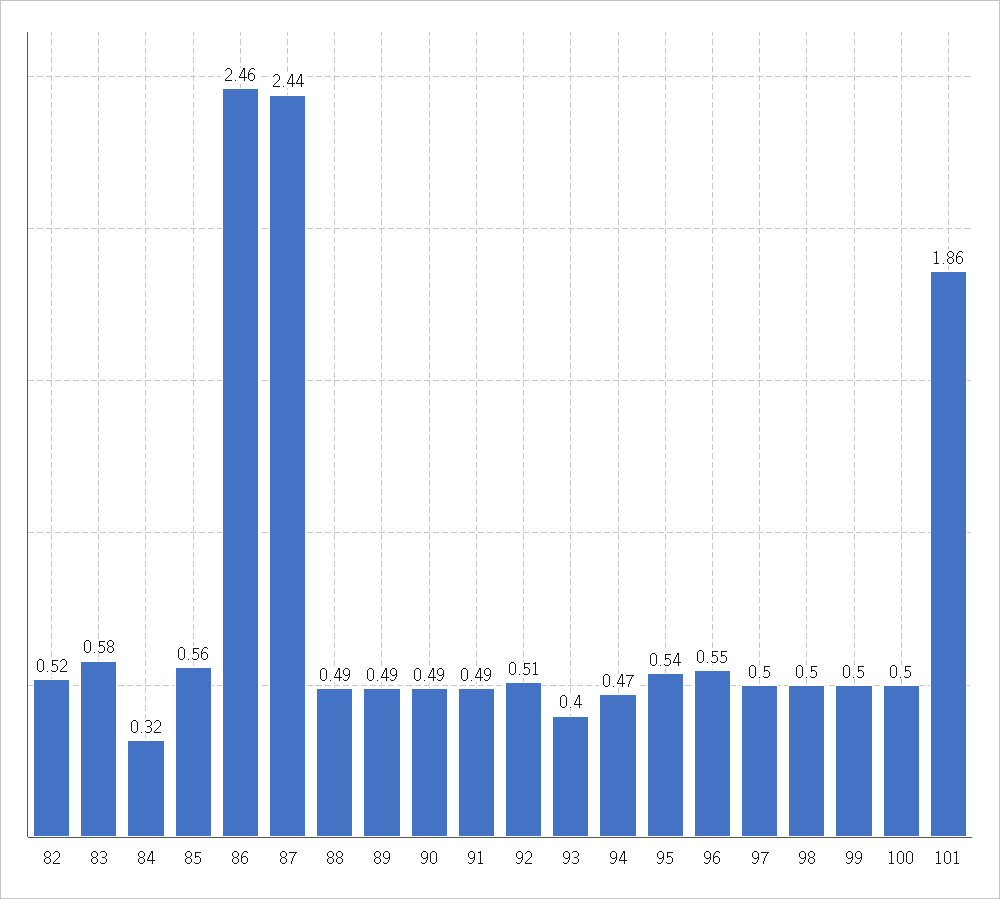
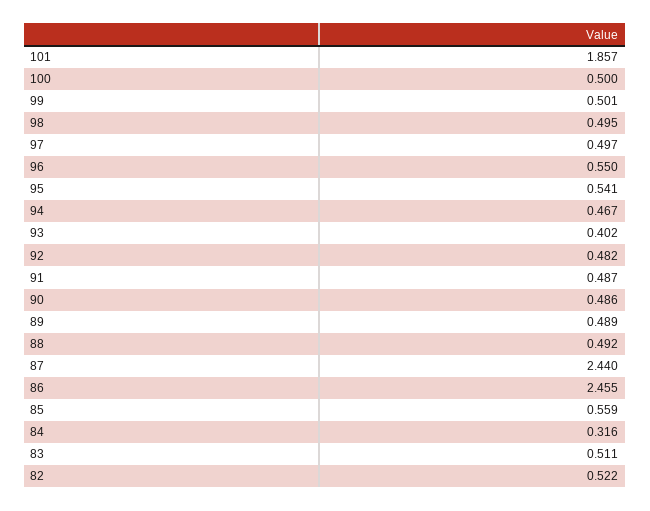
83: 0.58 -> 0.511
92: 0.51 -> 0.482

